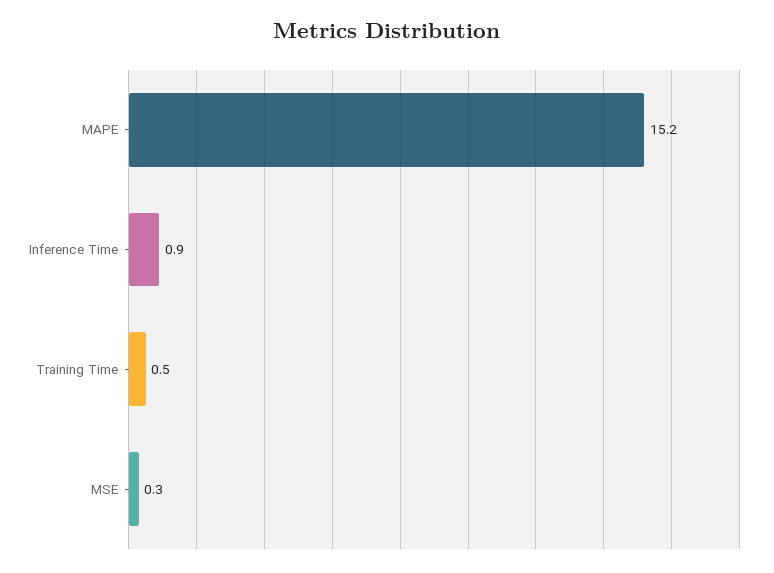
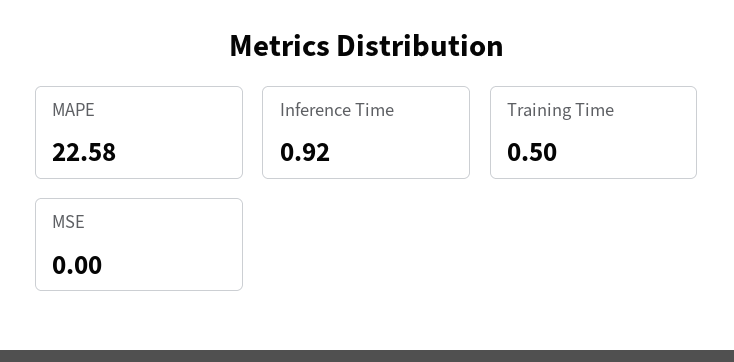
MAPE: 15.2 -> 22.58
MSE: 0.3 -> 0

